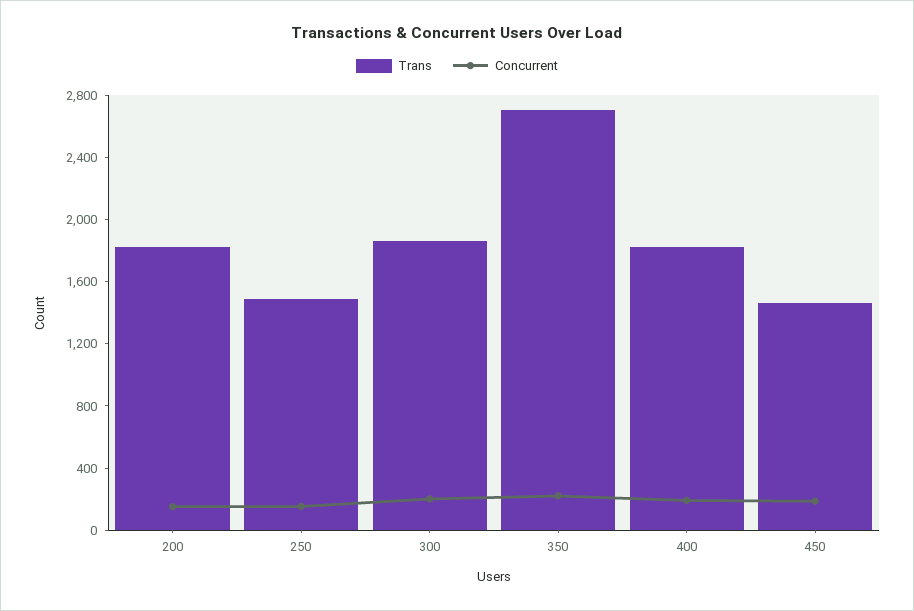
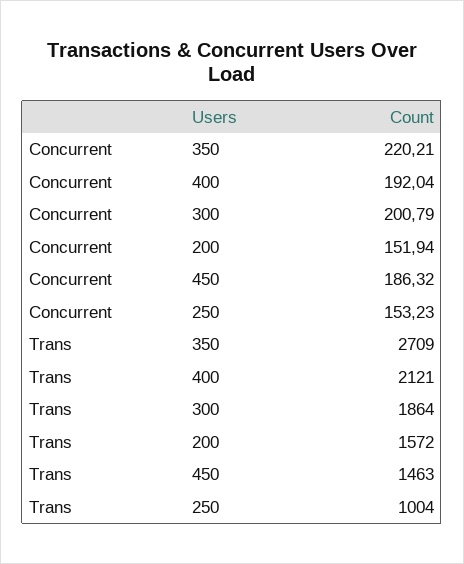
Trans, 200: 1800 -> 1572
Trans, 250: 1500 -> 1004
Trans, 400: 1800 -> 2121

